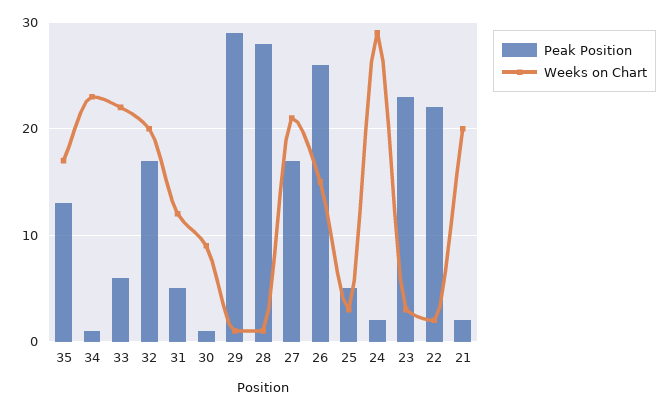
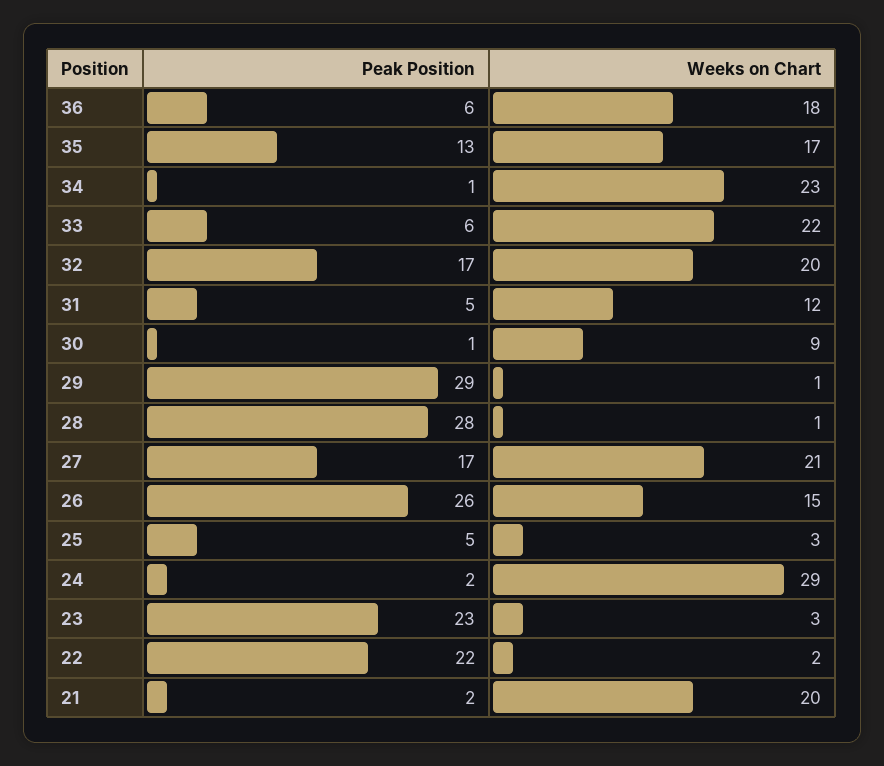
Peak Position, 36: none -> 6
Weeks on Chart, 36: none -> 18

